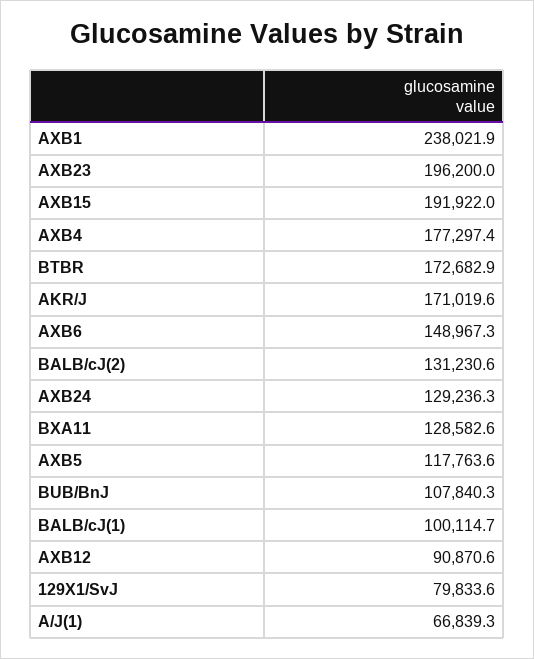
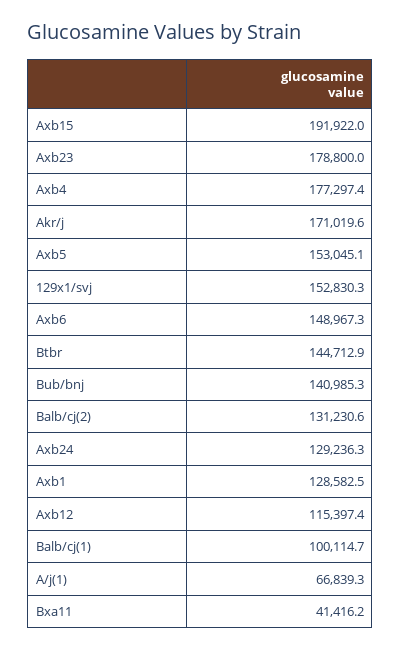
AXB1: 238021.9 -> 128582.5
AXB23: 196200 -> 178800
BTBR: 172682.9 -> 144712.9
BXA11: 128582.6 -> 41416.2
AXB5: 117763.6 -> 153045.1
BUB/BnJ: 107840.3 -> 140985.3
AXB12: 90870.6 -> 115397.4
129X1/SvJ: 79833.6 -> 152830.3

